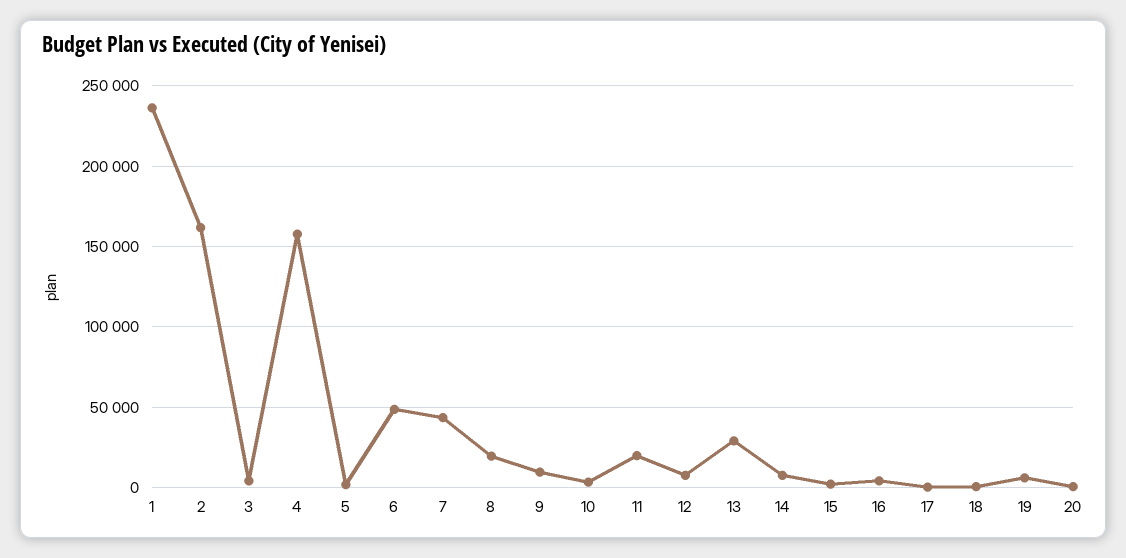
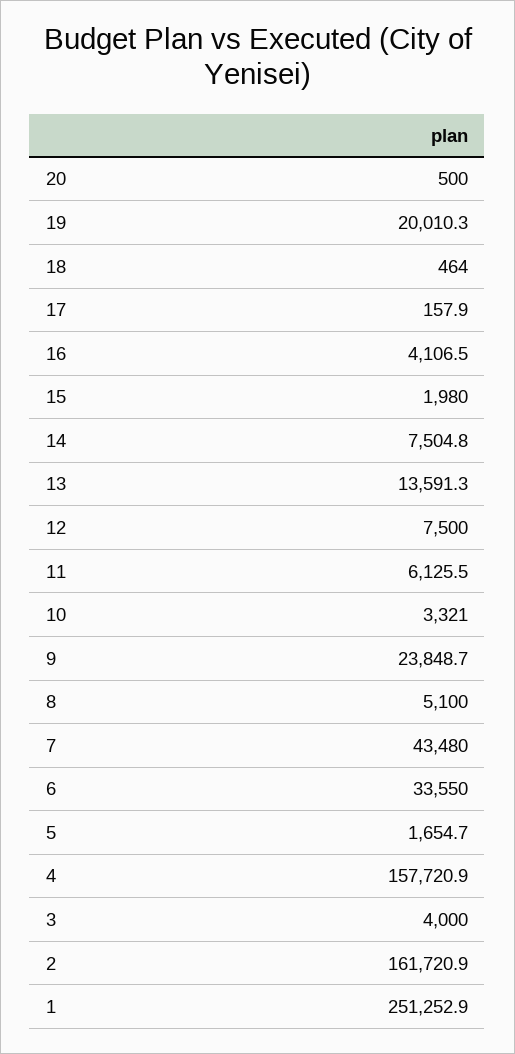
1: 235000 -> 251252.9
6: 50000 -> 33550
8: 20000 -> 5100
9: 10000 -> 23848.7
11: 20000 -> 6125.5
13: 30000 -> 13591.3
19: 5000 -> 20010.3

